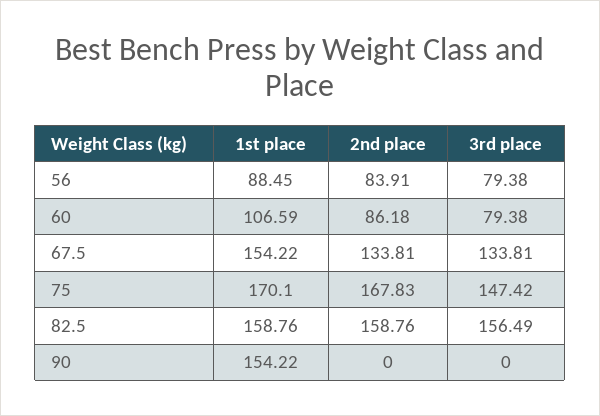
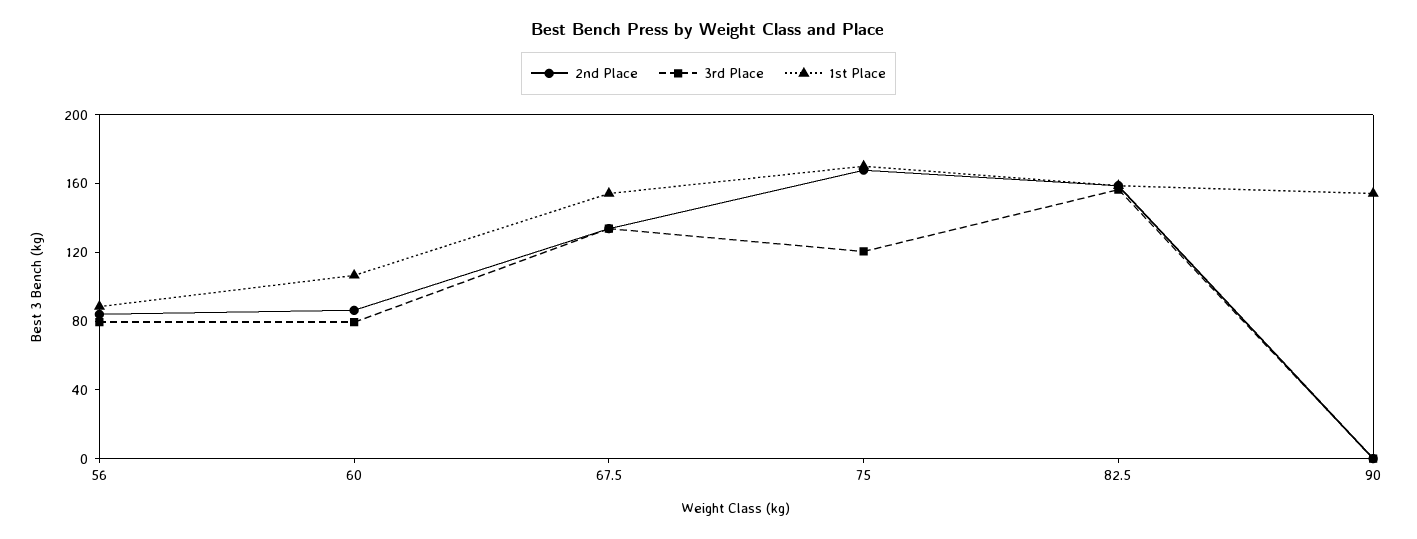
3rd place, 75: 147.42 -> 120

